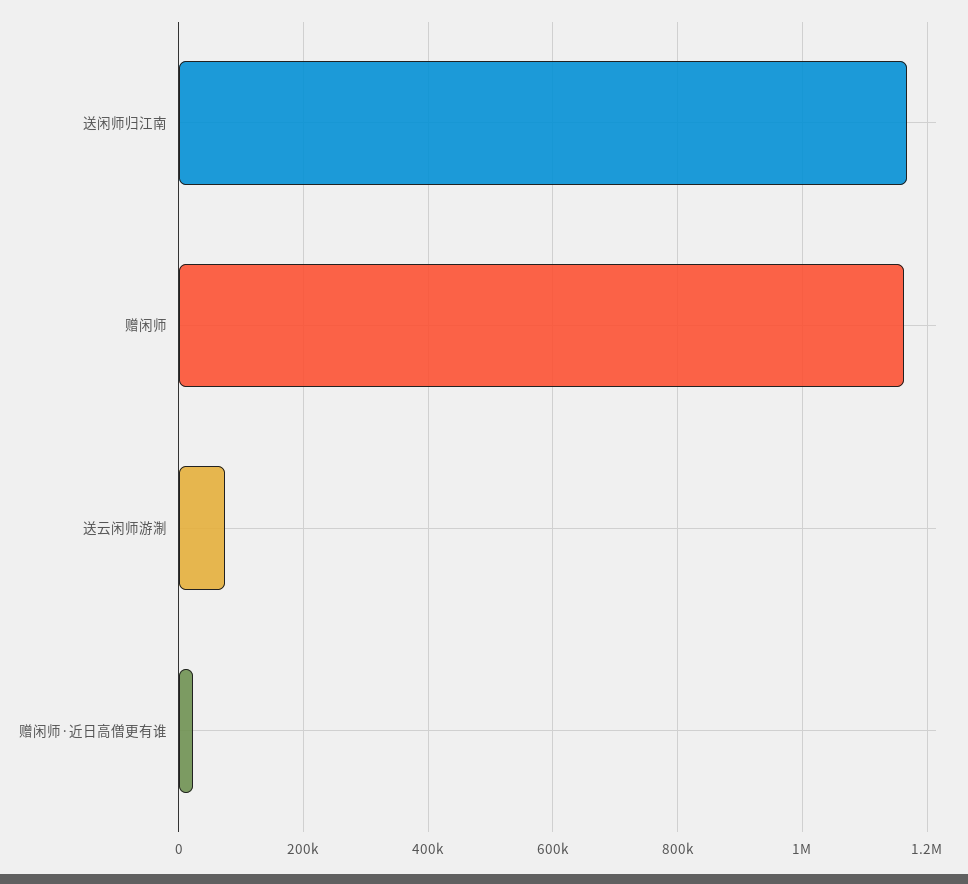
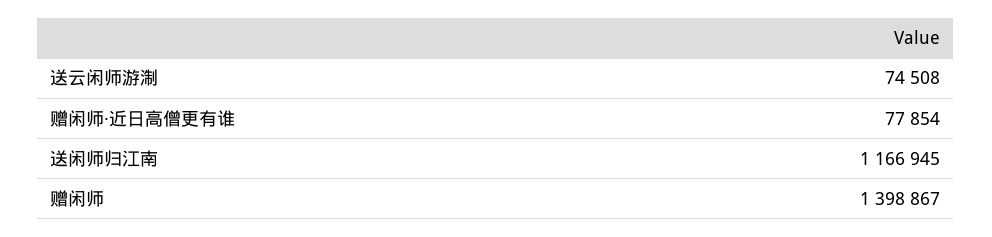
赠闲师: 1160000 -> 1398867
赠闲师·近日高僧更有谁: 20000 -> 77854

